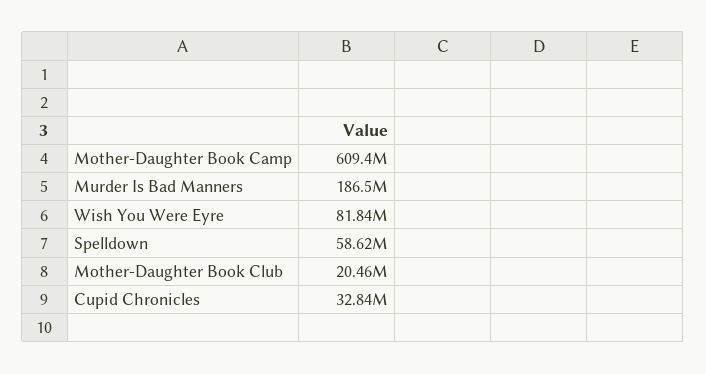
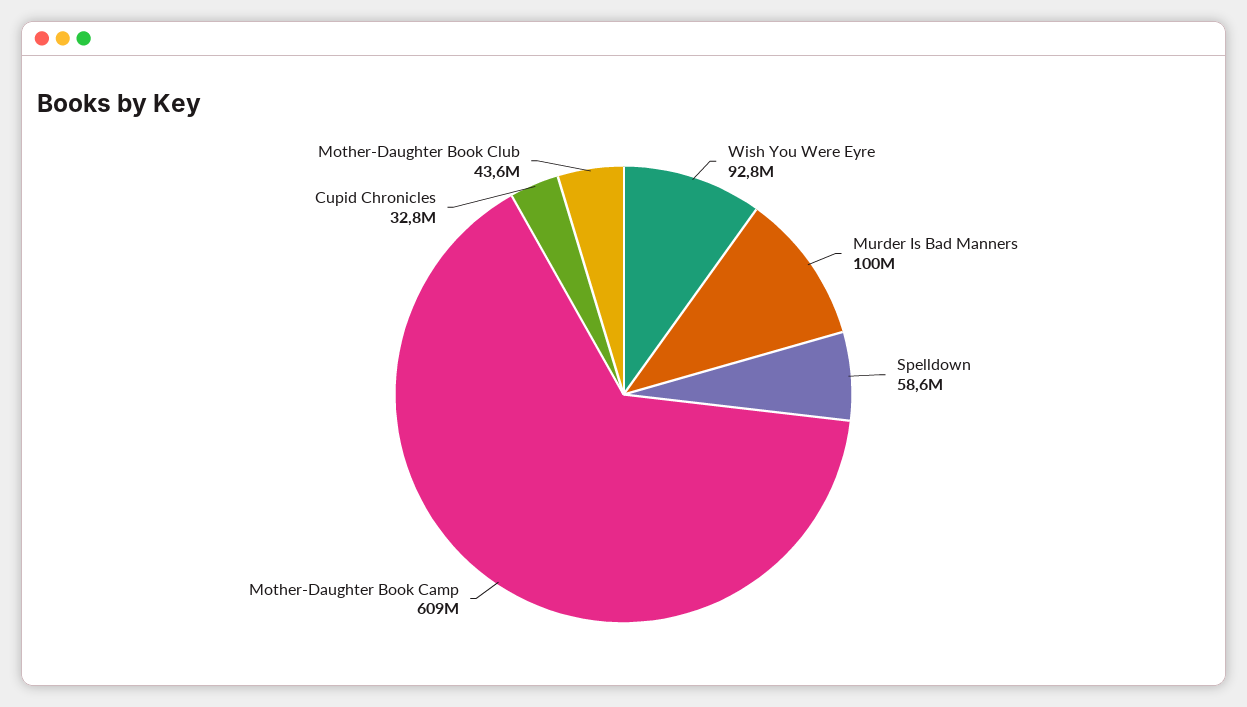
Murder Is Bad Manners: 186500000 -> 100000000
Wish You Were Eyre: 81840000 -> 92800000
Mother-Daughter Book Club: 20460000 -> 43600000

